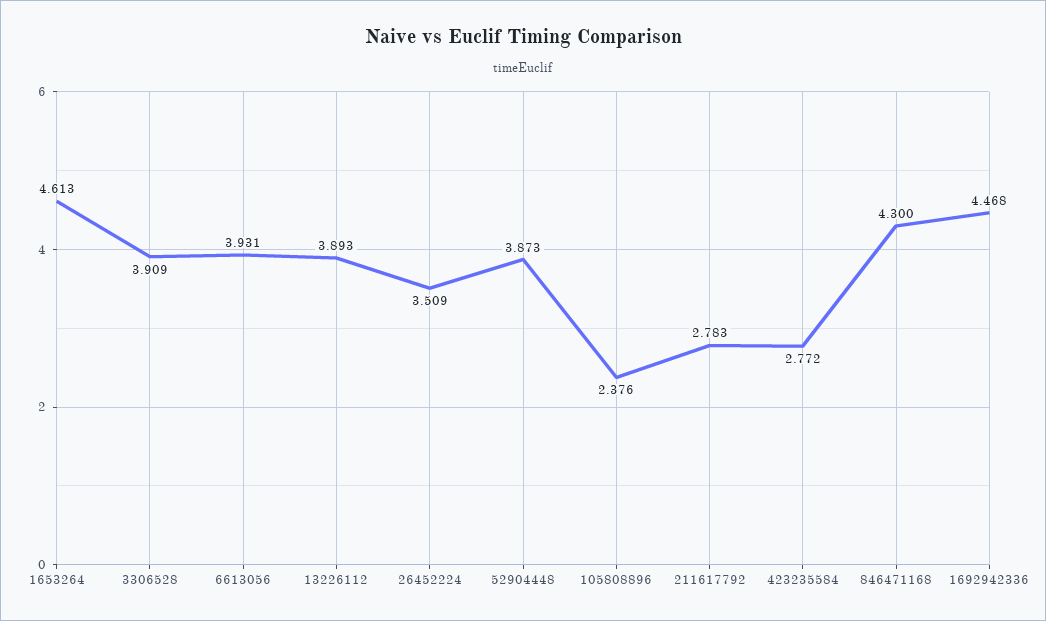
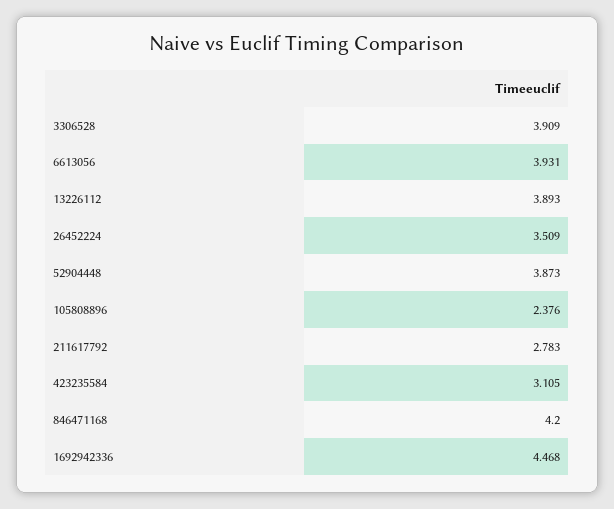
1653264: 4.613 -> none
423235584: 2.772 -> 3.105
846471168: 4.3 -> 4.2

